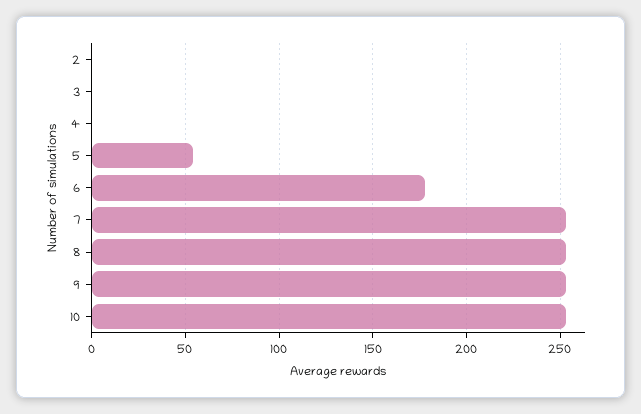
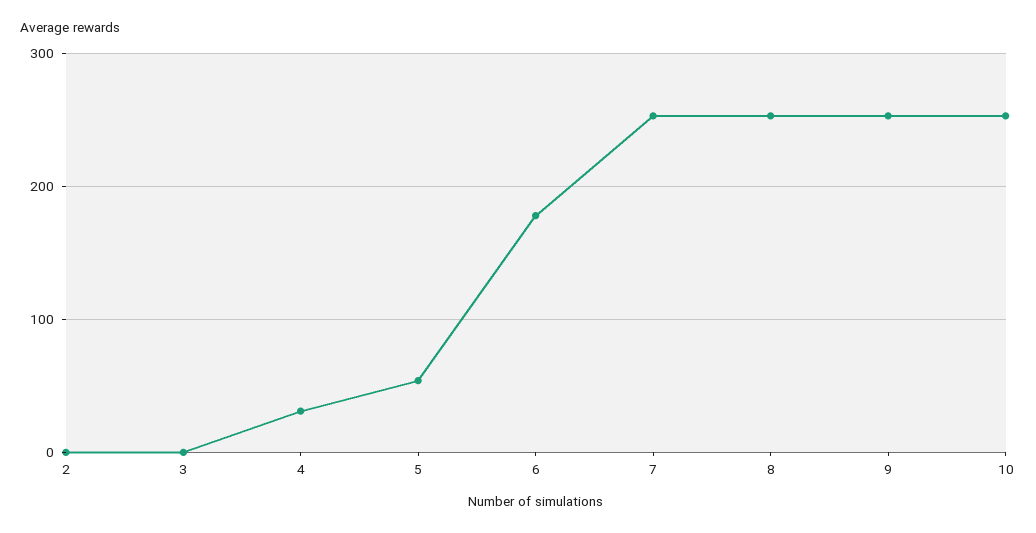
4: 0 -> 30

